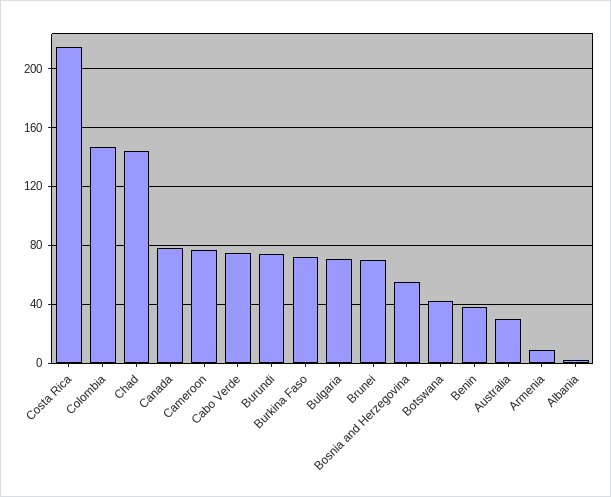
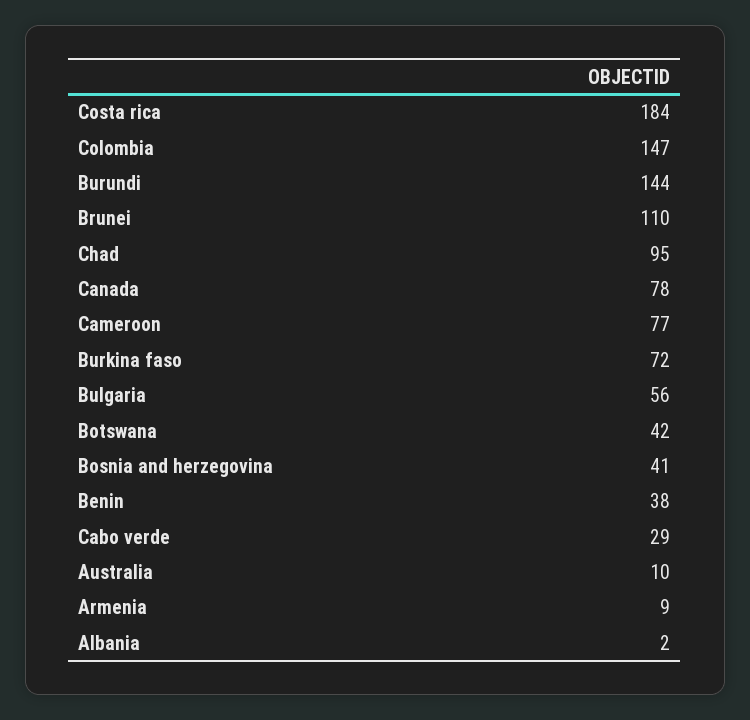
Costa Rica: 215 -> 184
Chad: 145 -> 95
Cabo Verde: 75 -> 29
Burundi: 75 -> 144
Bulgaria: 70 -> 56
Brunei: 70 -> 110
Bosnia and Herzegovina: 55 -> 41
Australia: 30 -> 10

